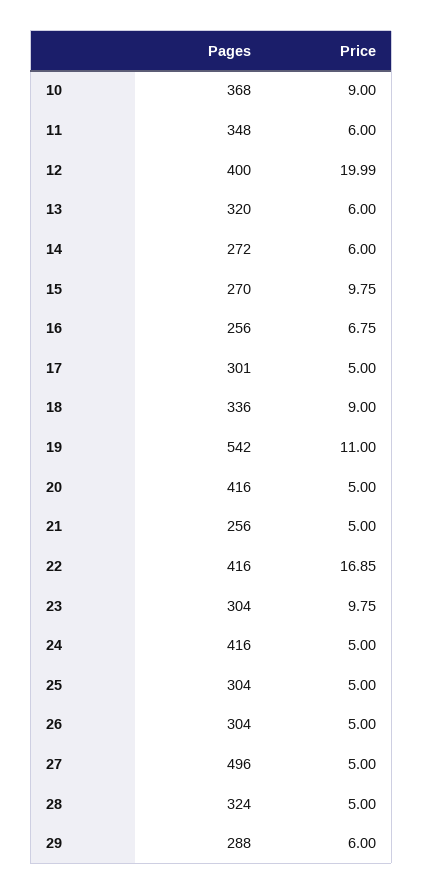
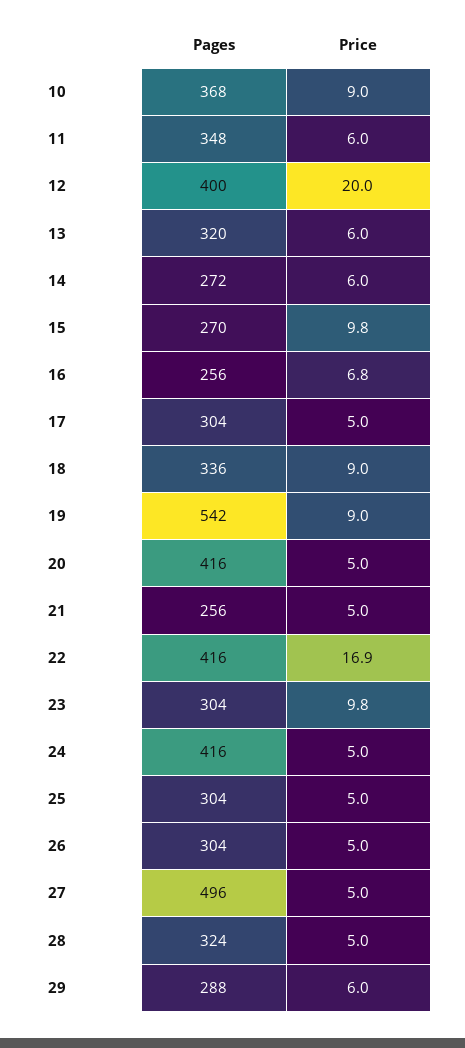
Pages, 17: 301 -> 304
Price, 19: 11 -> 9

